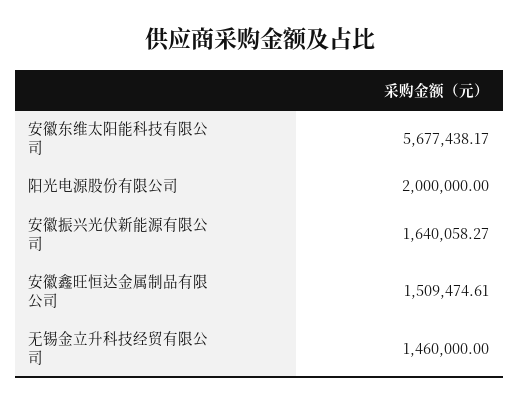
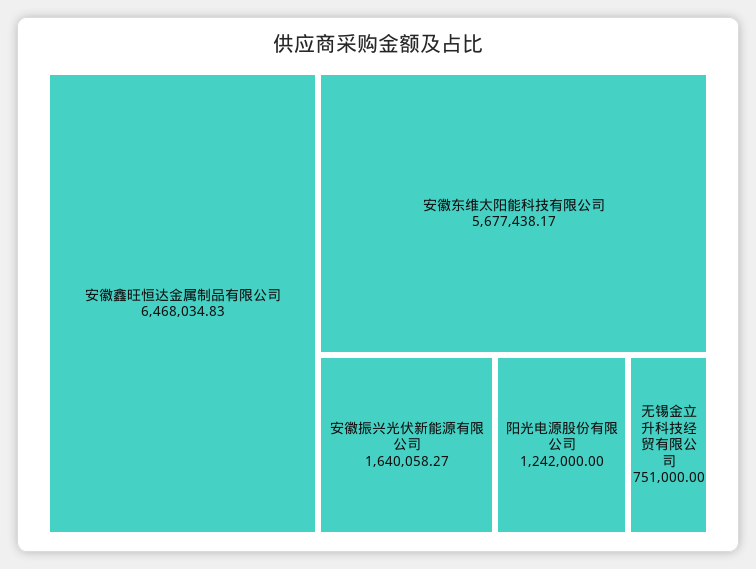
阳光电源股份有限公司: 2000000 -> 1242000
安徽鑫旺恒达金属制品有限公司: 1509474.61 -> 6468034.83
无锡金立升科技经贸有限公司: 1460000 -> 751000

